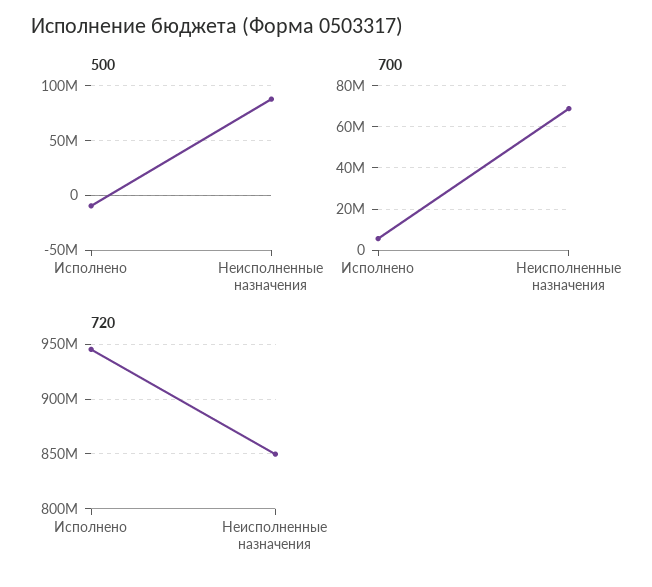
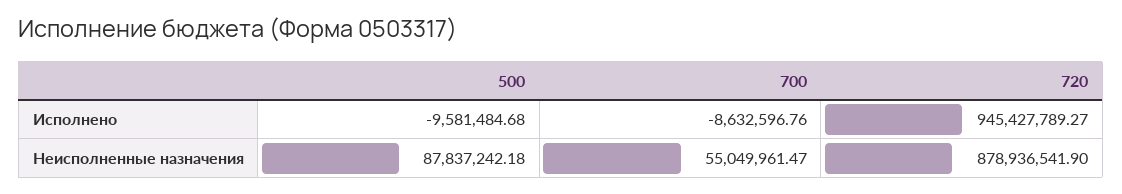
700, Исполнено: 5000000 -> -8632596.76
700, Неисполненные назначения: 70000000 -> 55049961.47
720, Неисполненные назначения: 850000000 -> 878936541.9

